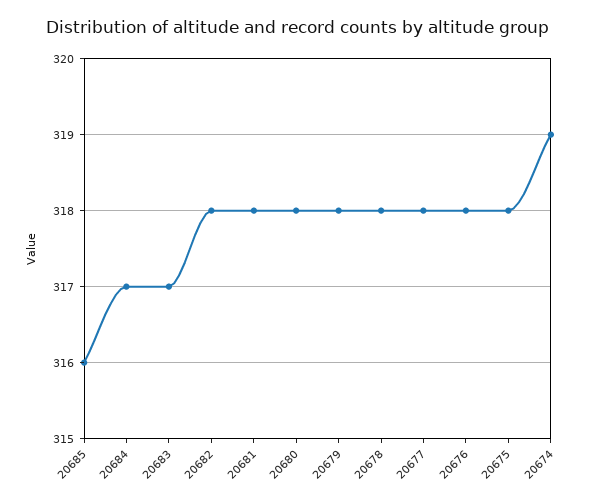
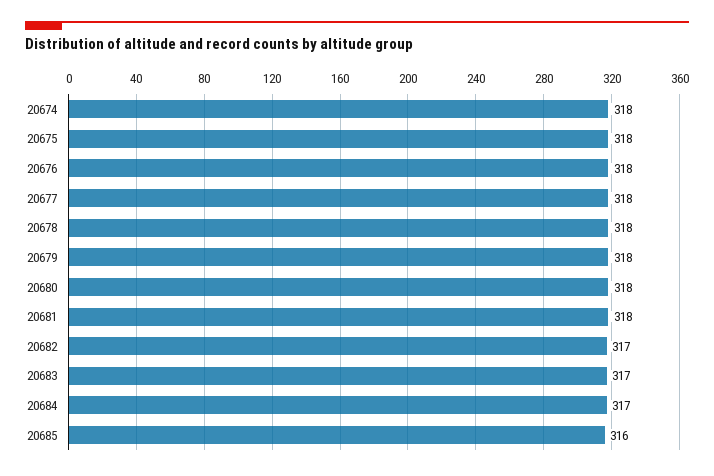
20682: 318 -> 317
20674: 319 -> 318

